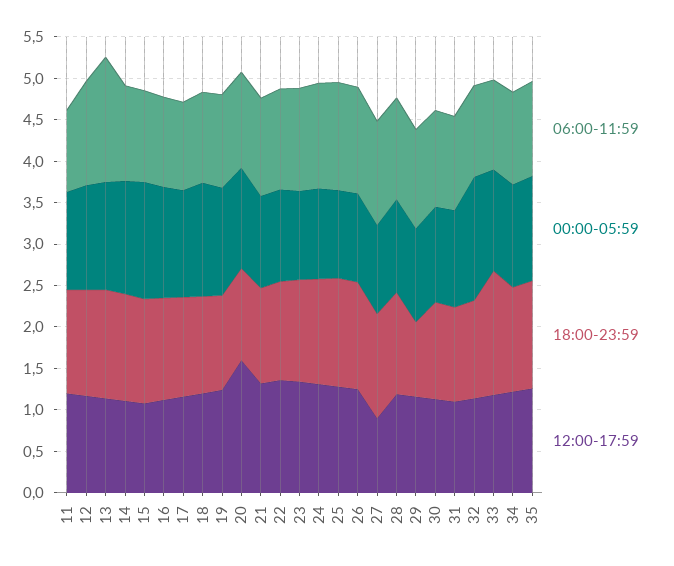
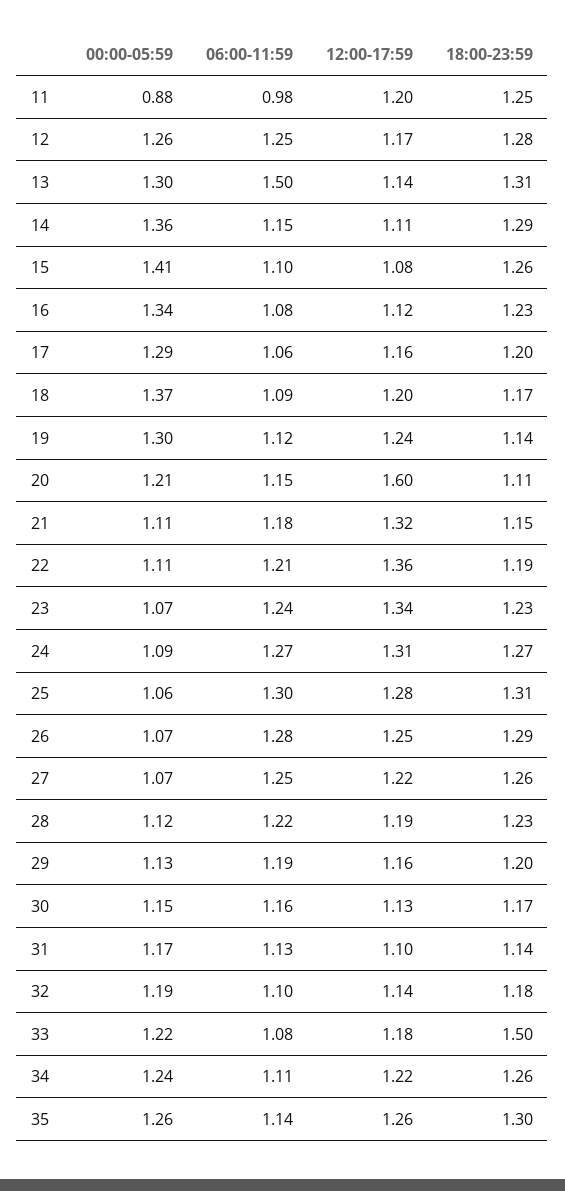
00:00-05:59, 11: 1.2 -> 0.88
12:00-17:59, 27: 0.9 -> 1.22
18:00-23:59, 29: 0.9 -> 1.2
00:00-05:59, 32: 1.5 -> 1.19

